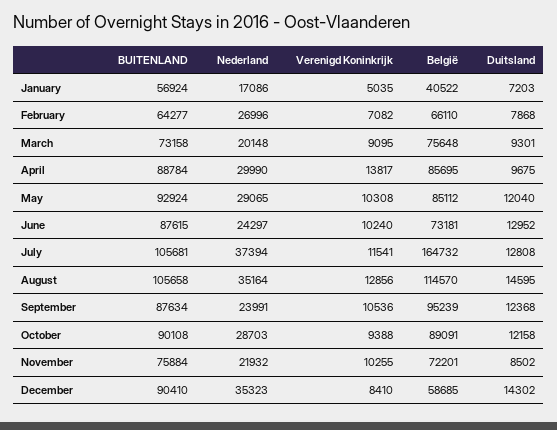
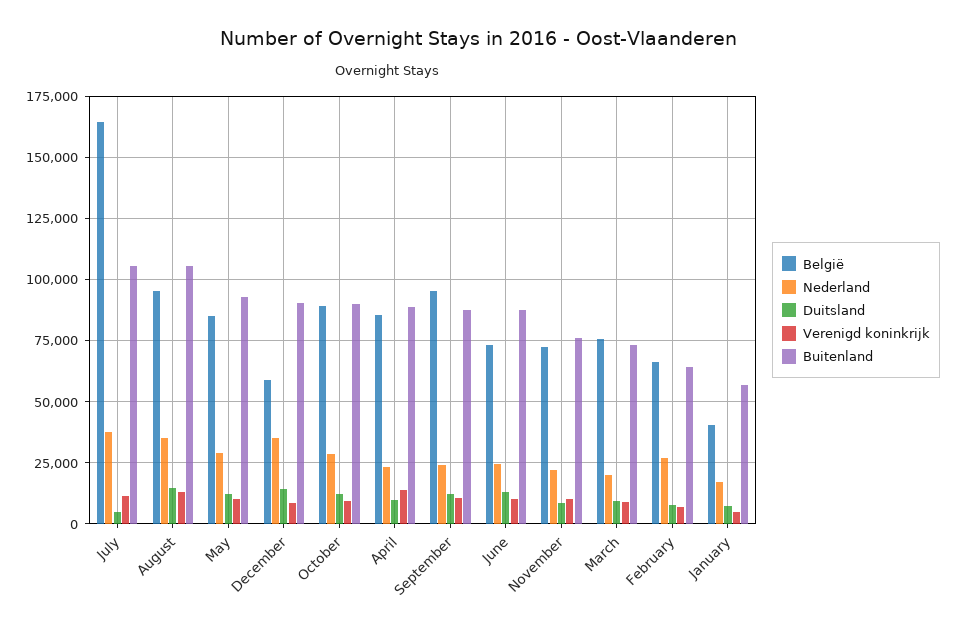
Nederland, April: 29990 -> 22500
Duitsland, July: 12808 -> 5000
België, August: 114570 -> 95000

